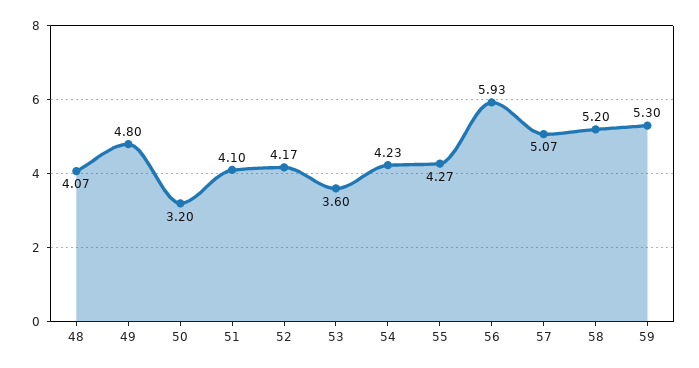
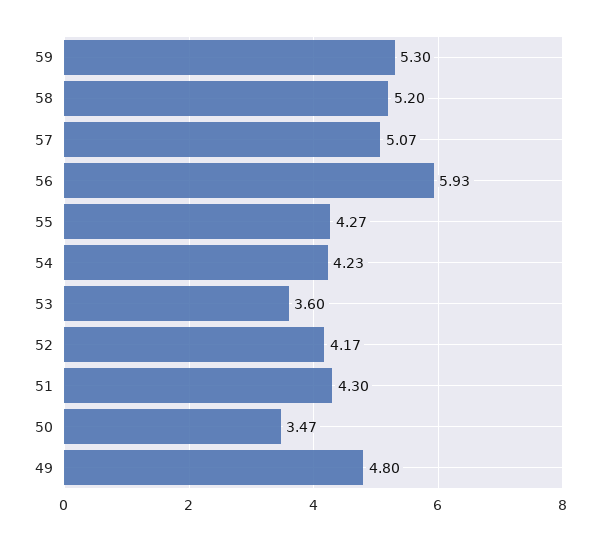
48: 4.07 -> none
50: 3.2 -> 3.47
51: 4.1 -> 4.3

